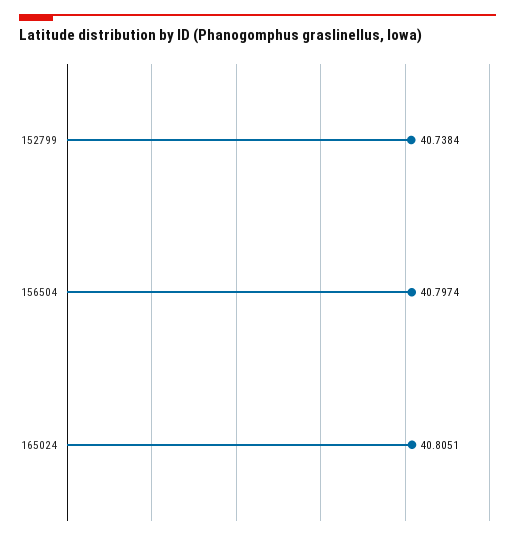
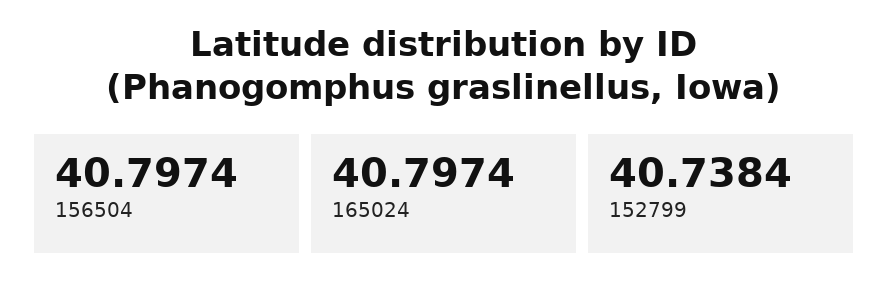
165024: 40.8051 -> 40.7974

